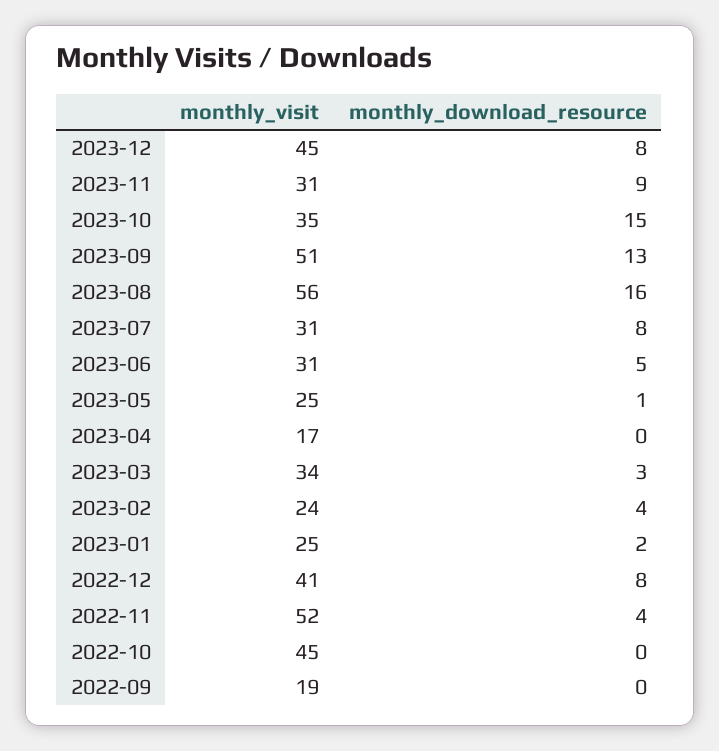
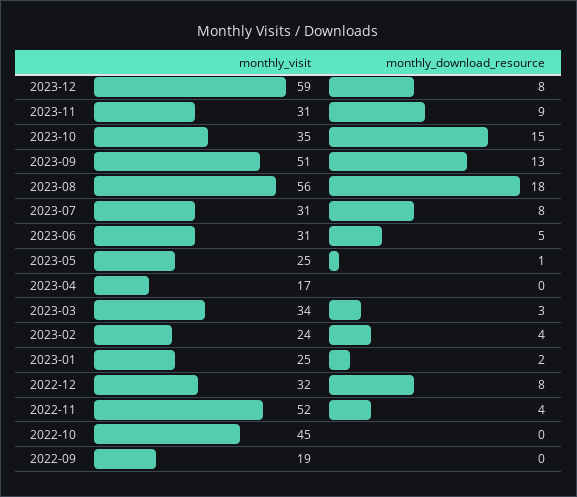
monthly_visit, 2023-12: 45 -> 59
monthly_download_resource, 2023-08: 16 -> 18
monthly_visit, 2022-12: 41 -> 32

